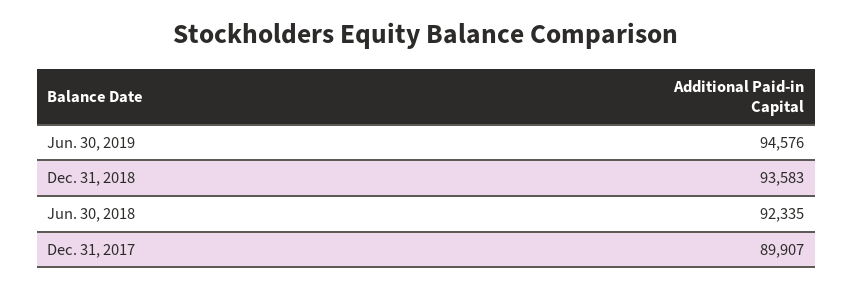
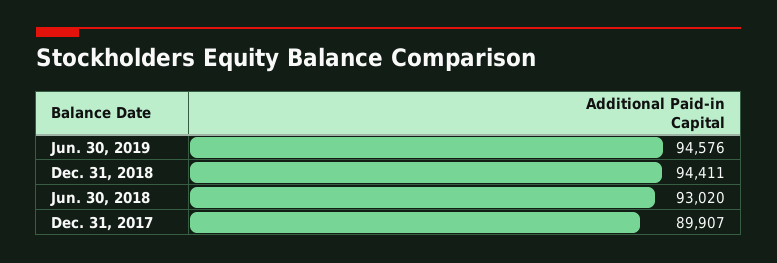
Dec. 31, 2018: 93583 -> 94411
Jun. 30, 2018: 92335 -> 93020

